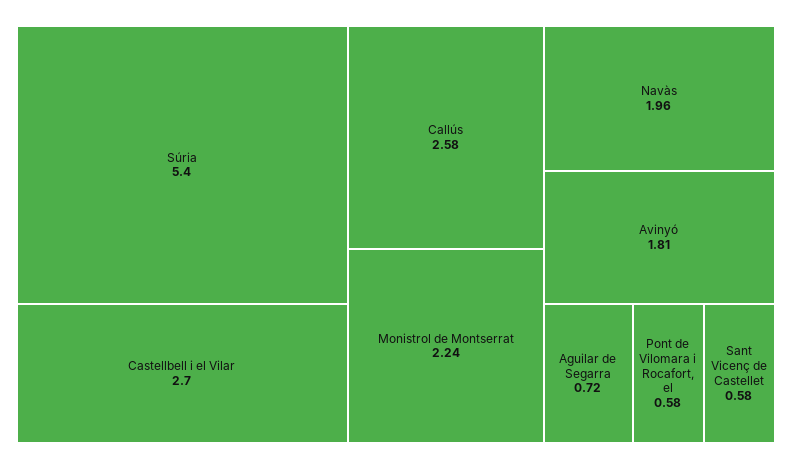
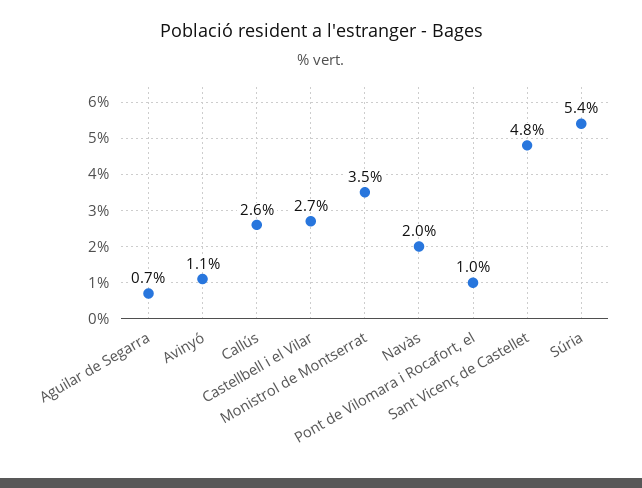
Monistrol de Montserrat: 2.24 -> 3.5
Avinyó: 1.81 -> 1.1
Pont de Vilomara i Rocafort, el: 0.58 -> 1
Sant Vicenç de Castellet: 0.58 -> 4.8

